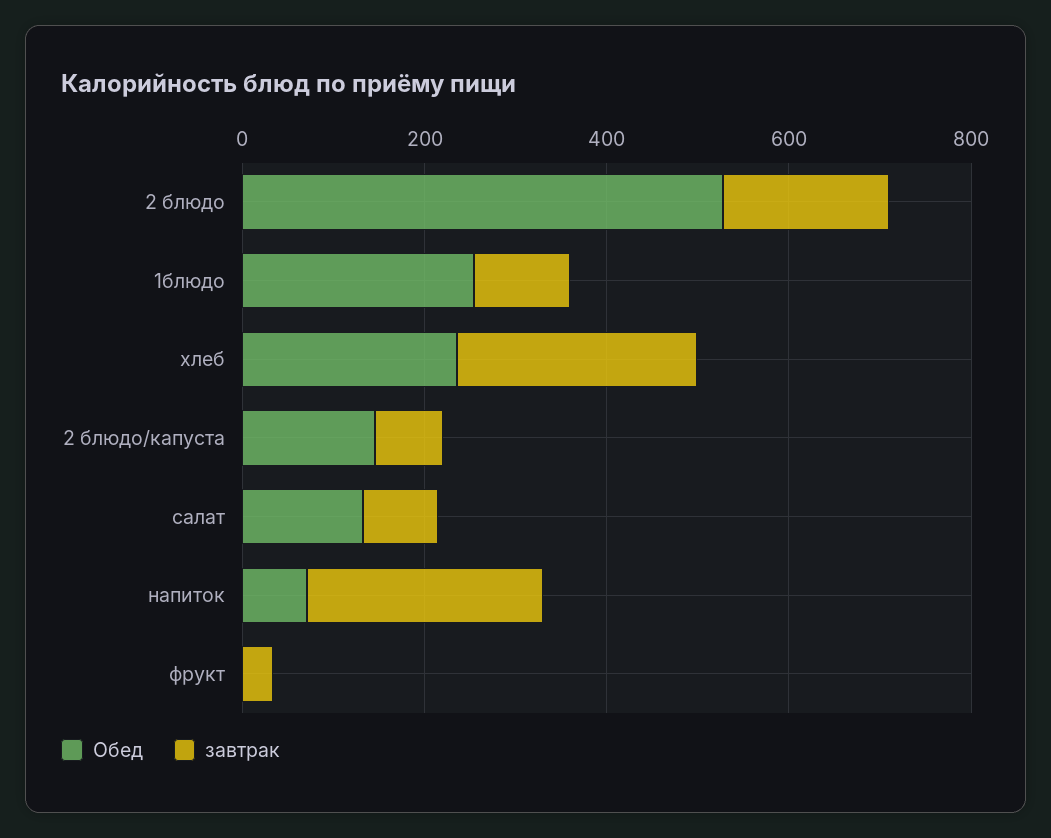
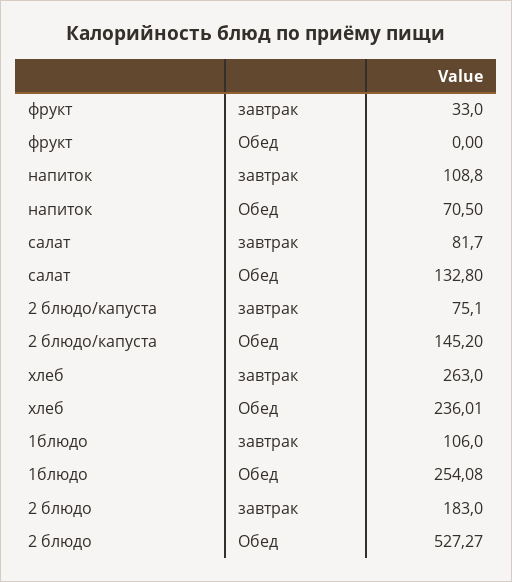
завтрак, напиток: 250 -> 108.8

